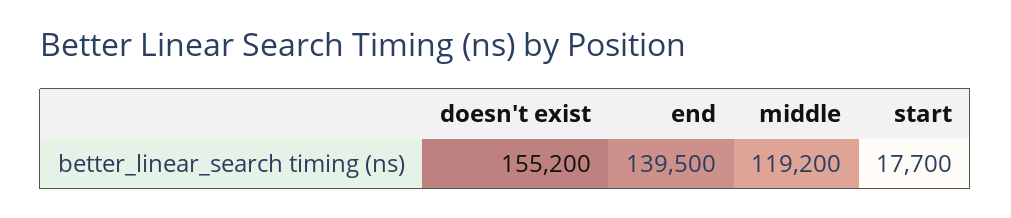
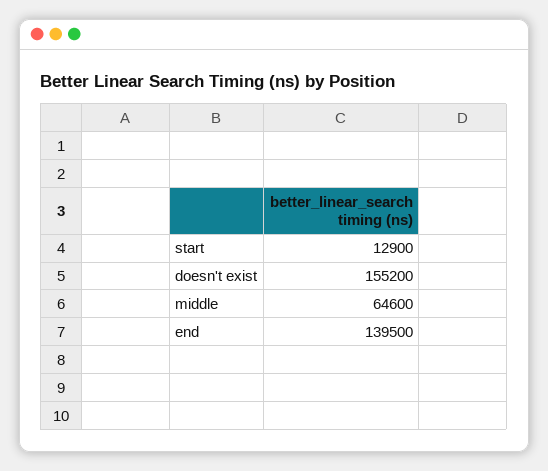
middle: 119200 -> 64600
start: 17700 -> 12900

